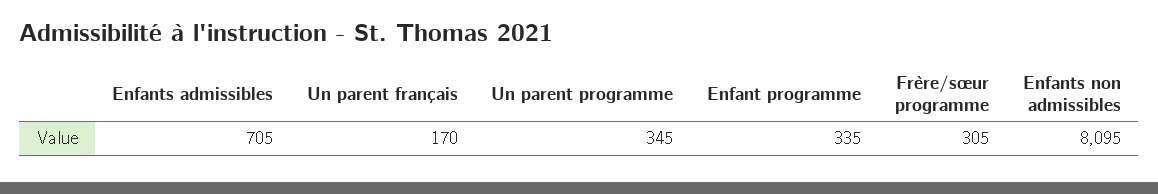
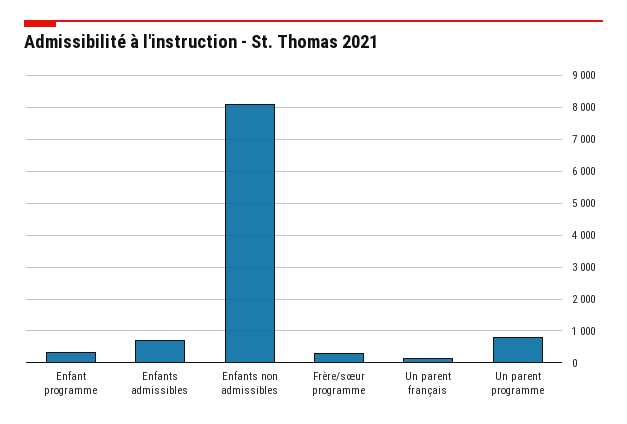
Un parent programme: 345 -> 800

